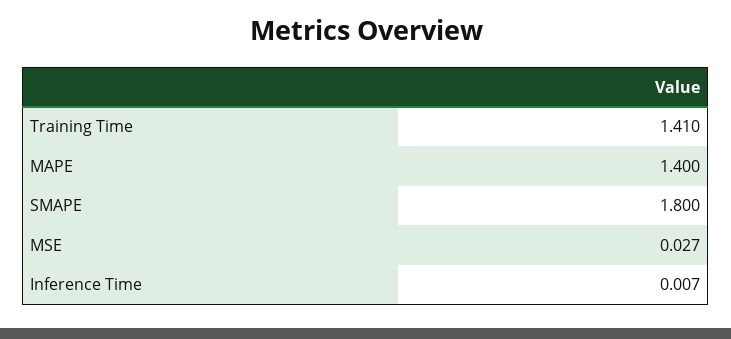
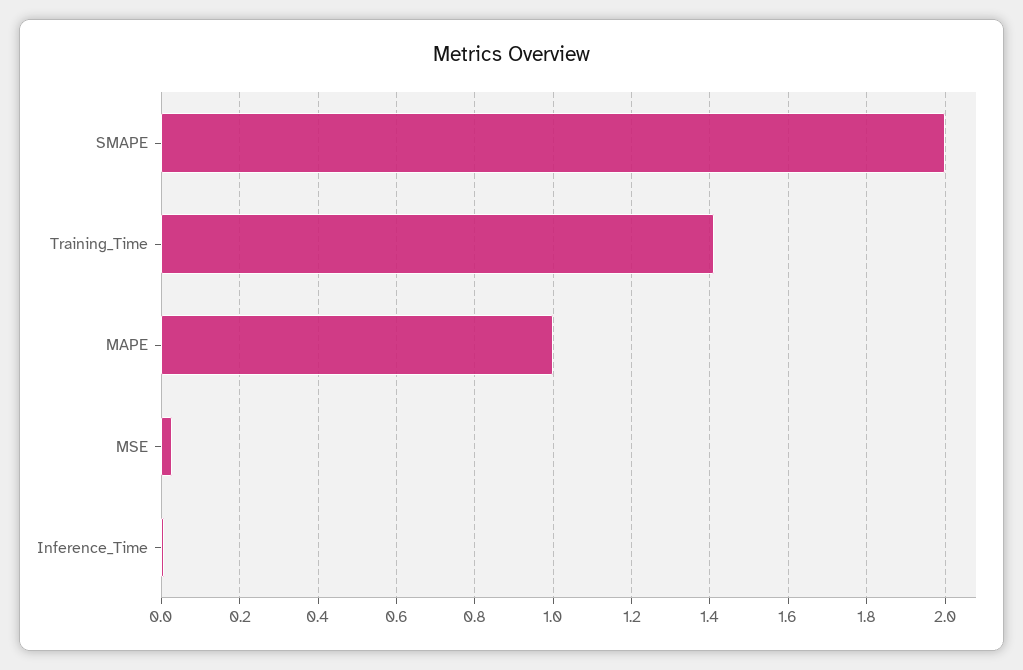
MAPE: 1.4 -> 1
SMAPE: 1.8 -> 2

